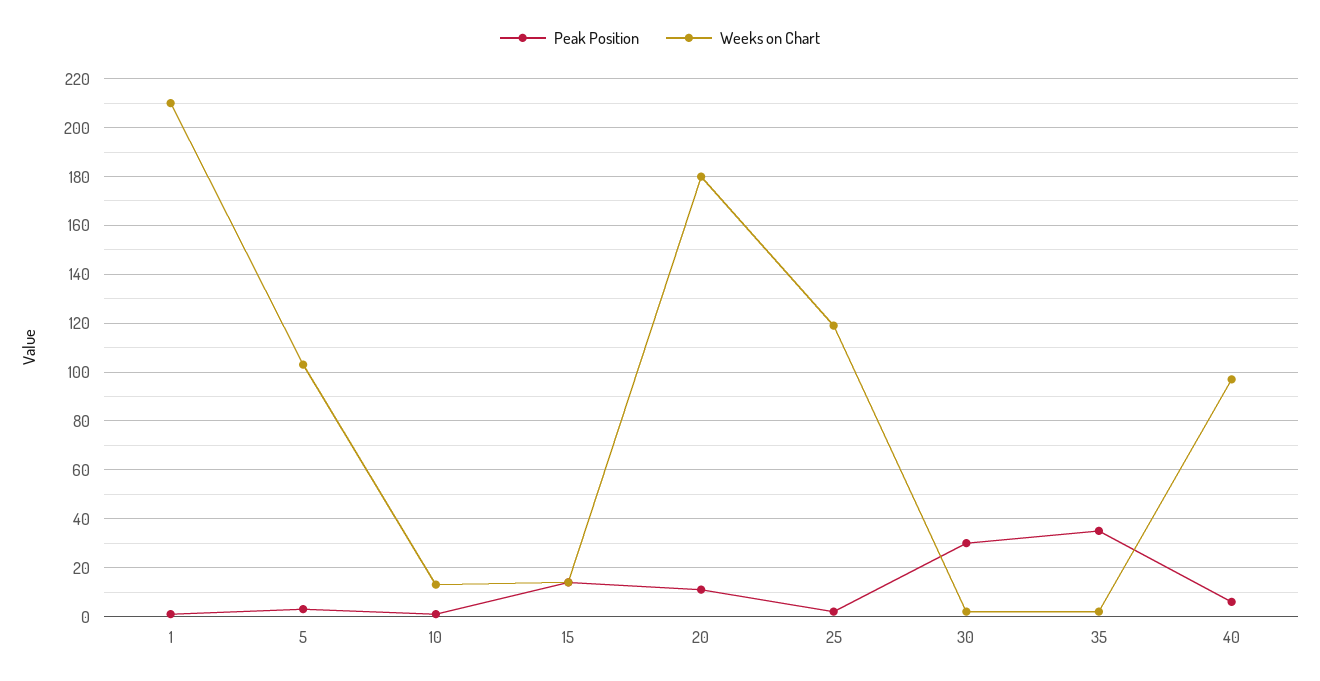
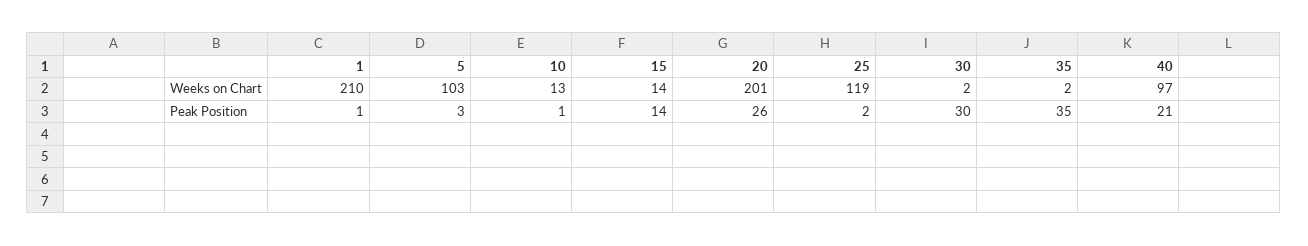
Peak Position, 20: 10 -> 26
Weeks on Chart, 20: 180 -> 201
Peak Position, 40: 5 -> 21

